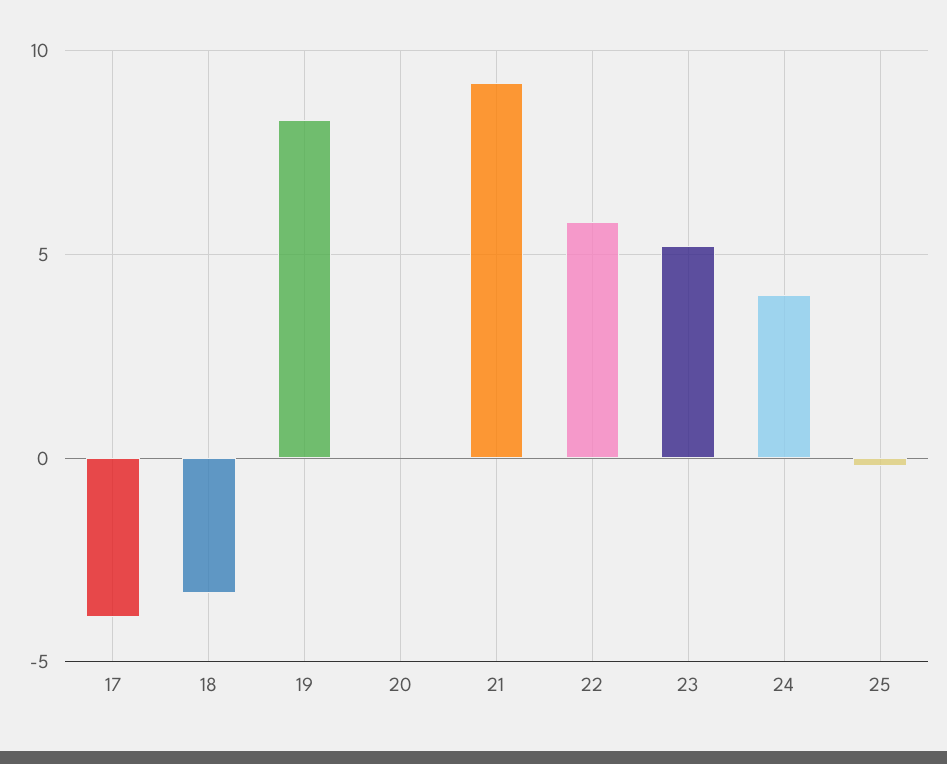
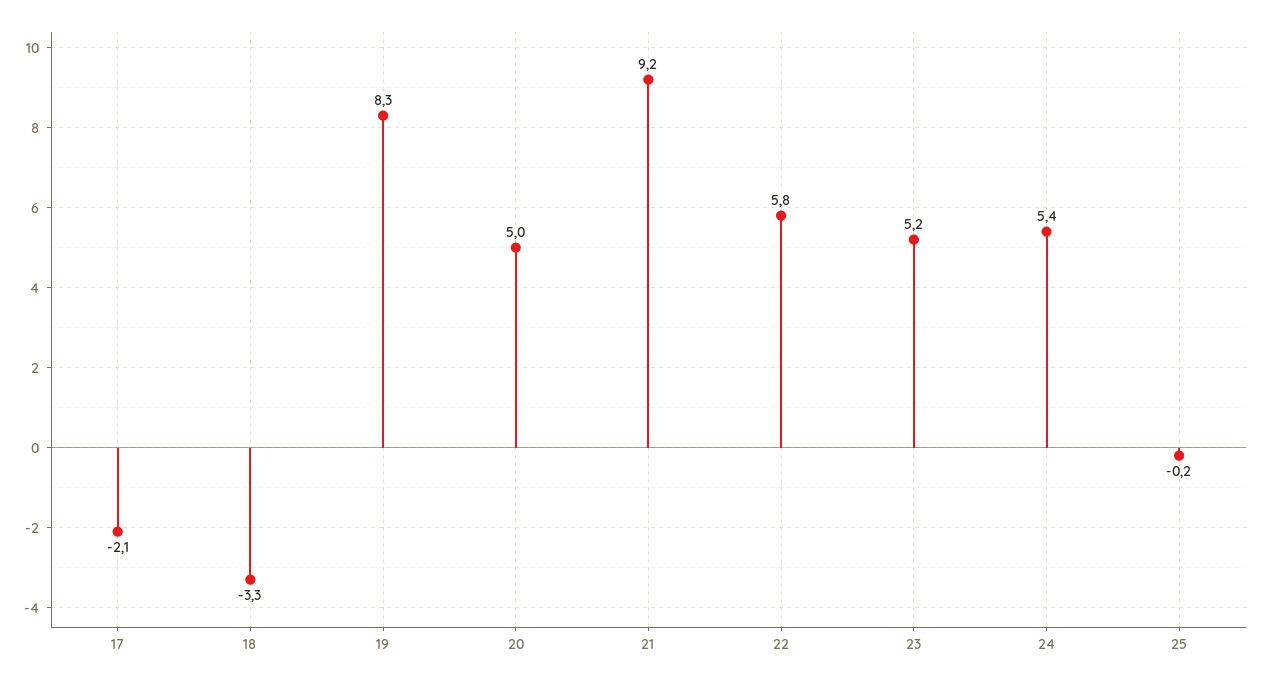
17: -4 -> -2.1
20: 0 -> 5
24: 4 -> 5.4

